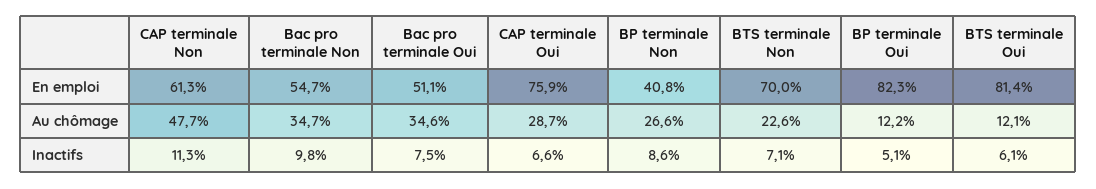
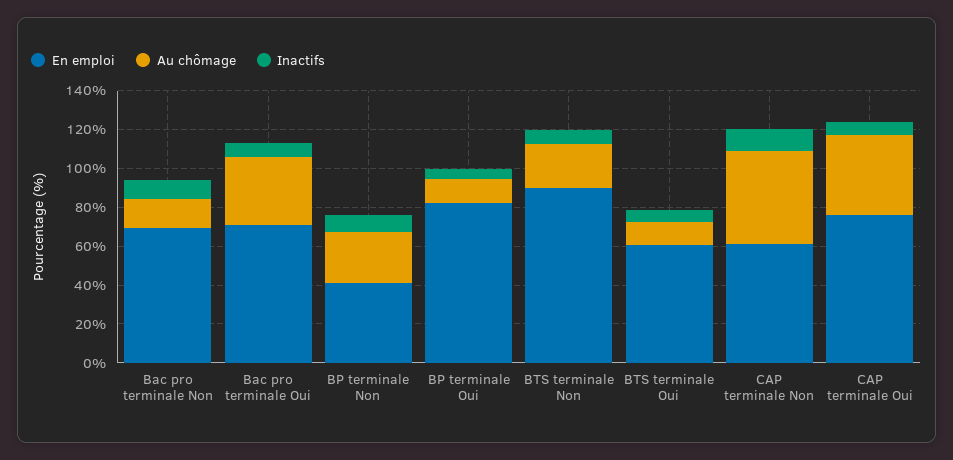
En emploi, Bac pro terminale Non: 54.7 -> 70
En emploi, Bac pro terminale Oui: 51.1 -> 70
En emploi, BTS terminale Non: 70 -> 90
En emploi, BTS terminale Oui: 81.4 -> 60
Au chômage, Bac pro terminale Non: 34.7 -> 15
Au chômage, CAP terminale Oui: 28.7 -> 40

